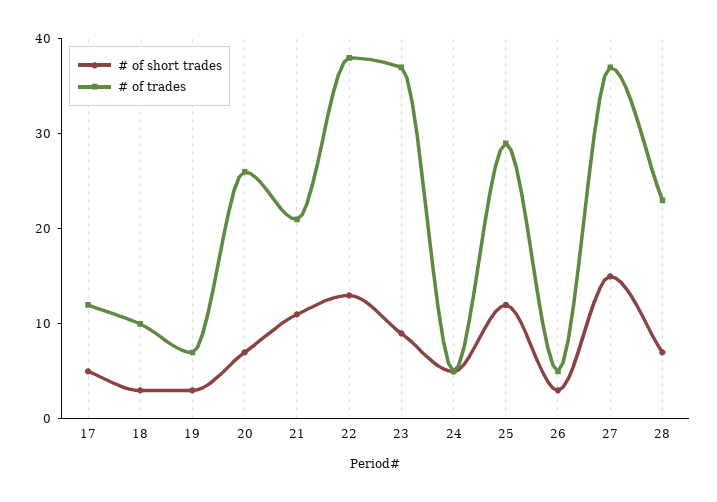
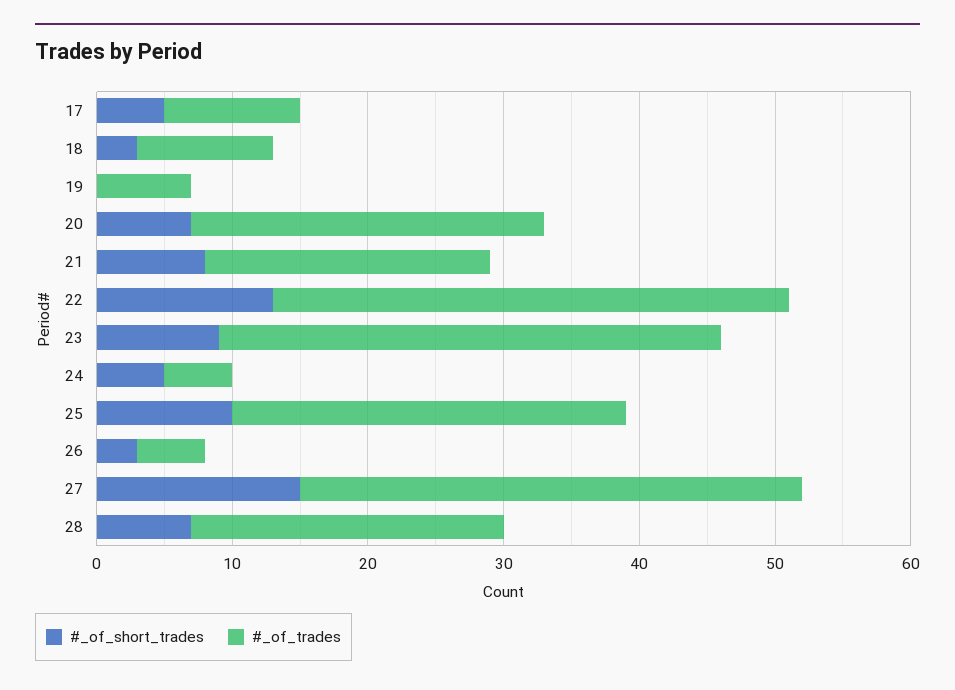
# of trades, 17: 12 -> 10
# of short trades, 19: 3 -> 0
# of short trades, 21: 11 -> 8
# of short trades, 25: 12 -> 10

